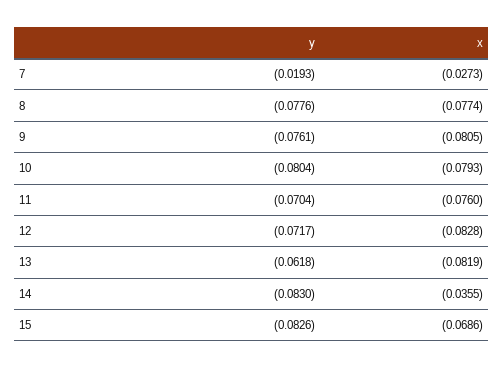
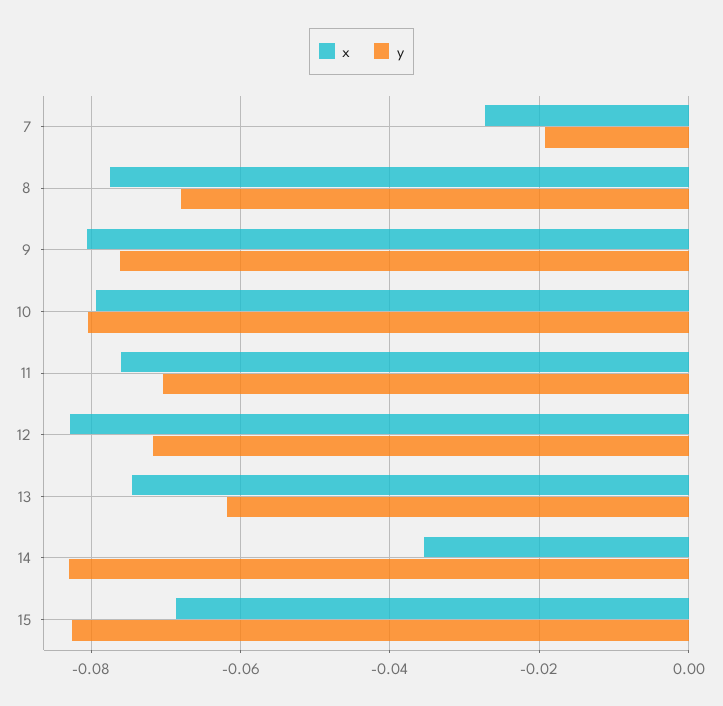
y, 8: -0.0776 -> -0.068
x, 13: -0.0819 -> -0.074

